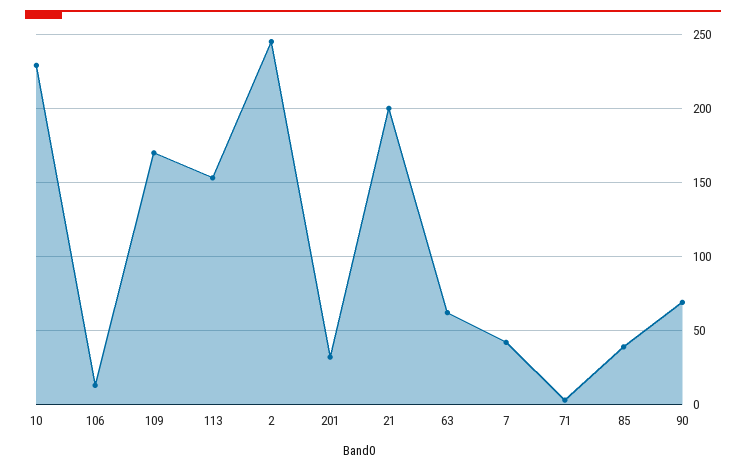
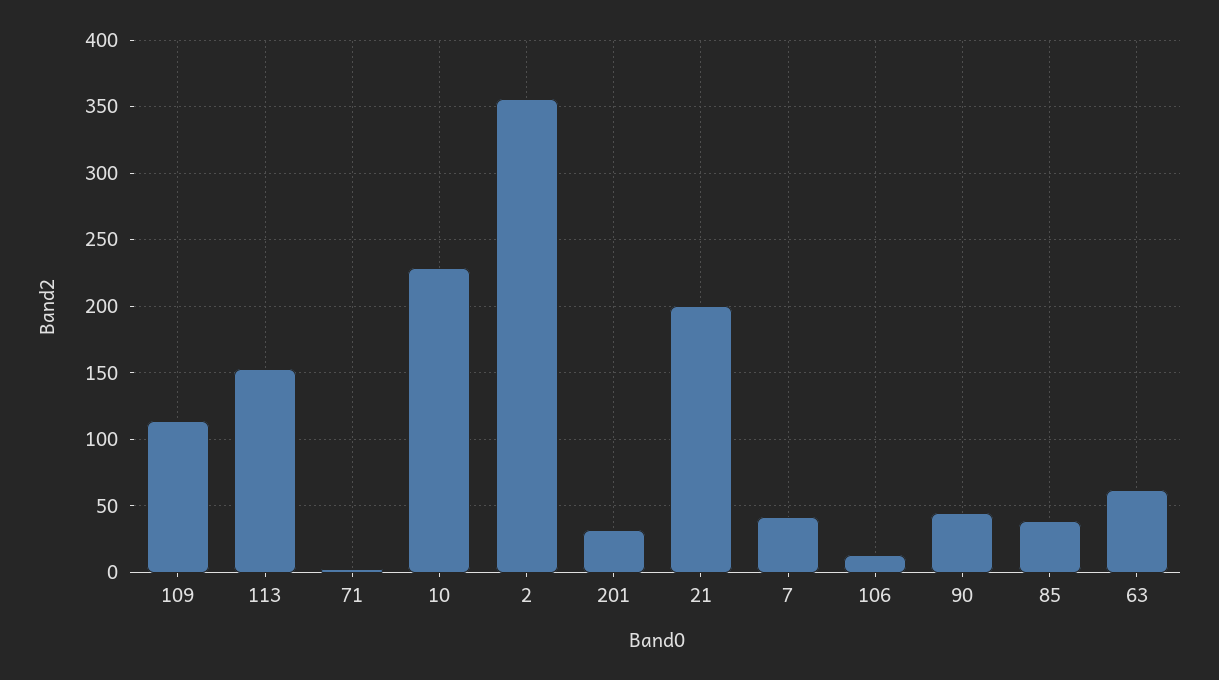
109: 170 -> 115
2: 245 -> 355
90: 70 -> 45

